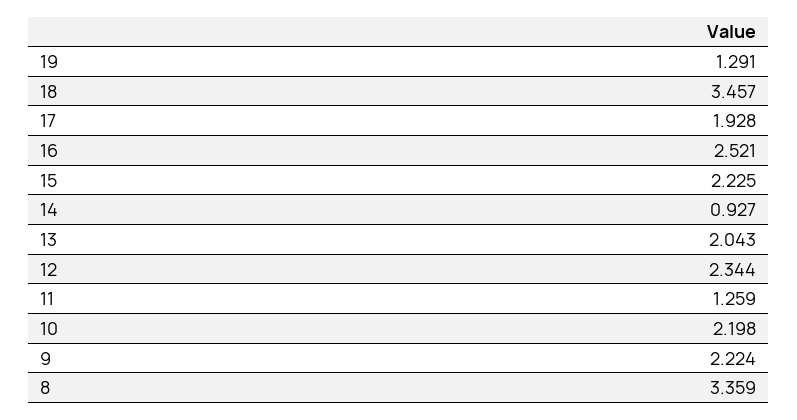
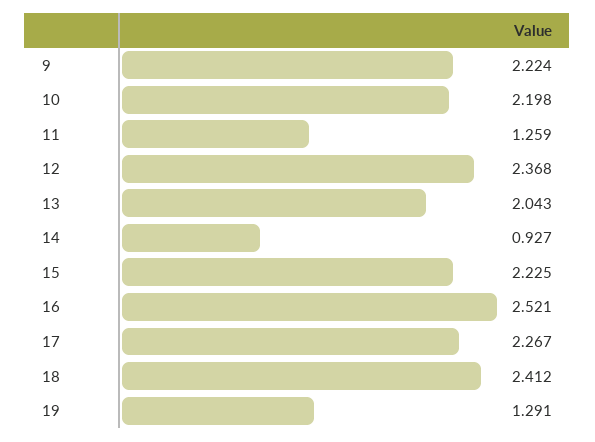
18: 3.457 -> 2.412
17: 1.928 -> 2.267
12: 2.344 -> 2.368
8: 3.359 -> none

